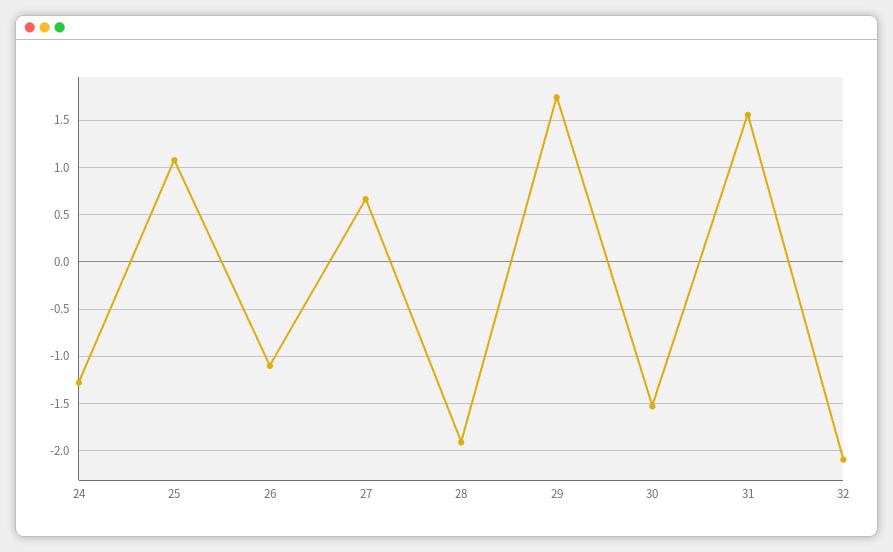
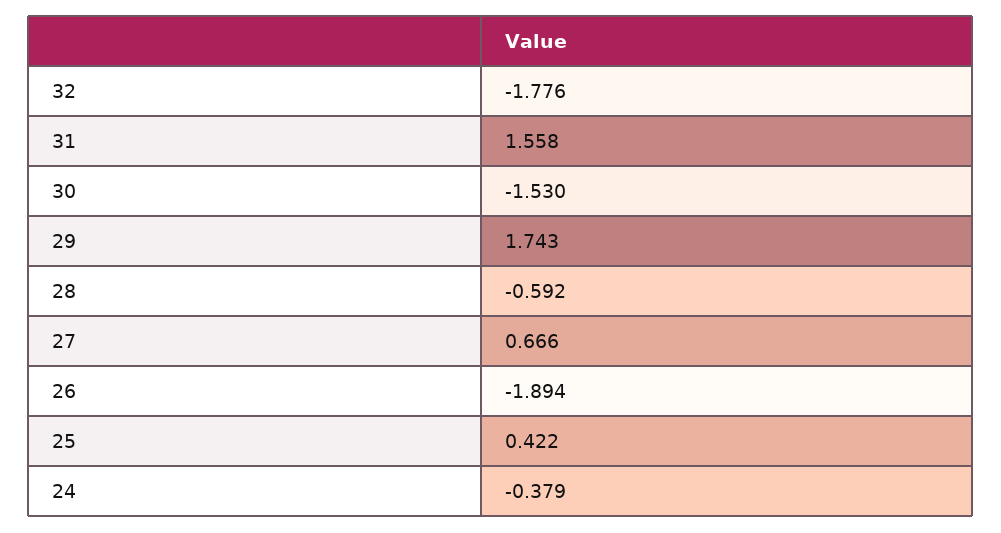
24: -1.3 -> -0.379
25: 1.1 -> 0.422
26: -1.1 -> -1.894
28: -1.9 -> -0.592
32: -2.1 -> -1.776

